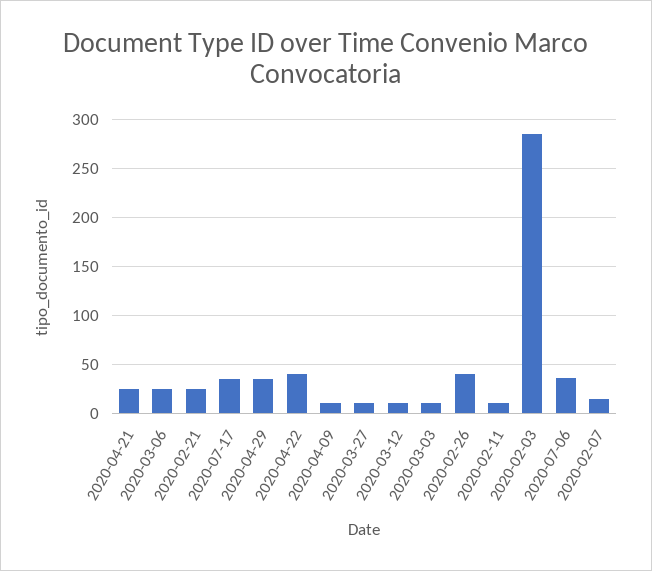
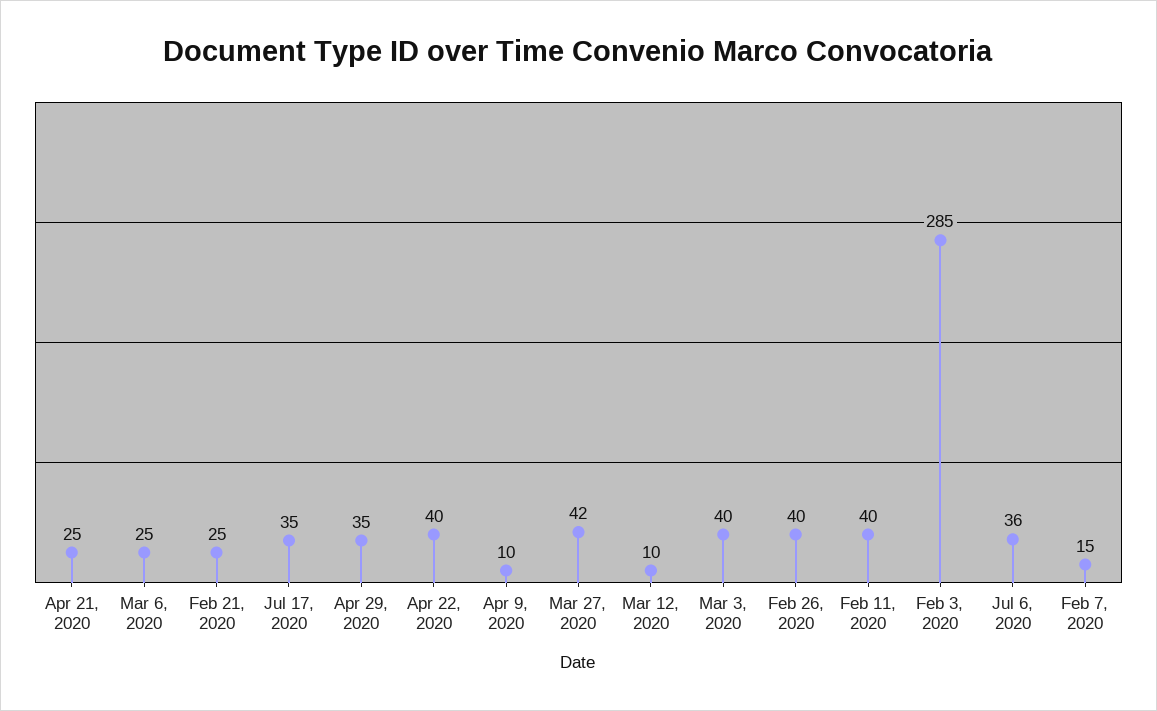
2020-03-27: 10 -> 42
2020-03-03: 10 -> 40
2020-02-11: 10 -> 40

